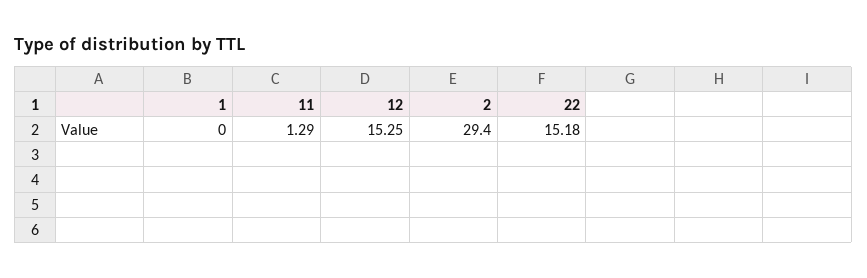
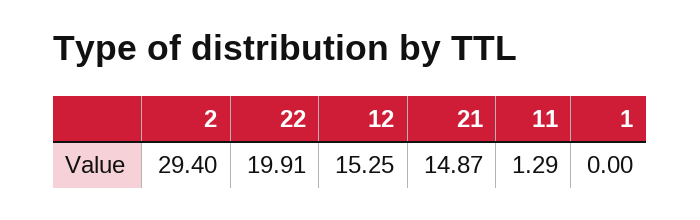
22: 15.18 -> 19.91
21: none -> 14.87

